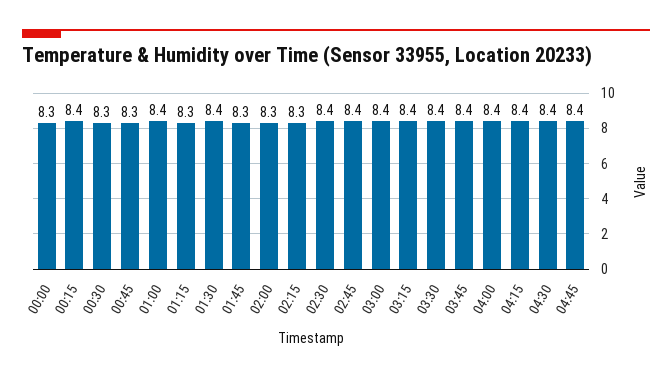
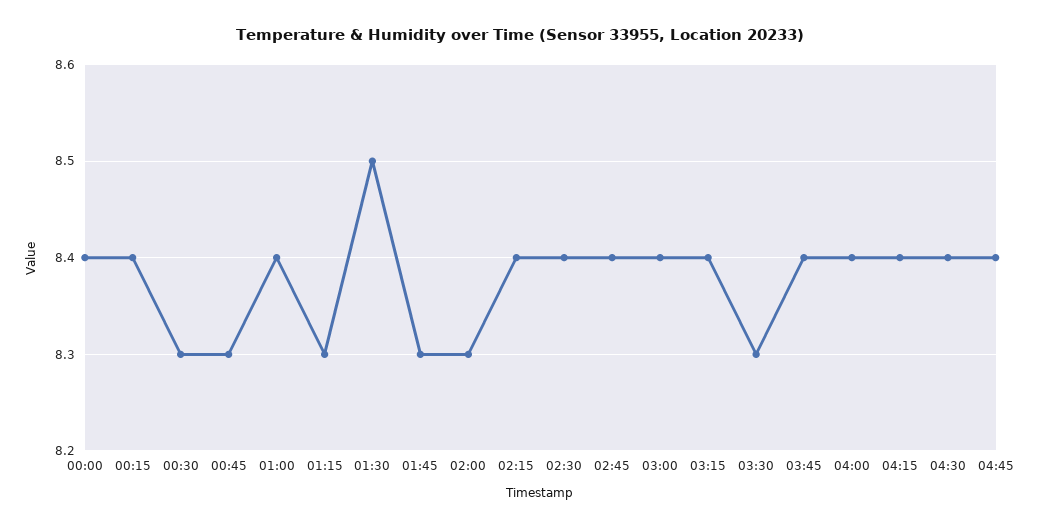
00:00: 8.3 -> 8.4
01:30: 8.4 -> 8.5
02:15: 8.3 -> 8.4
03:30: 8.4 -> 8.3

